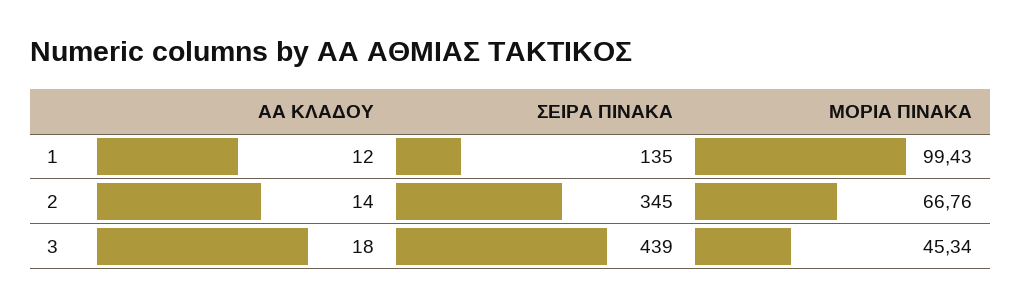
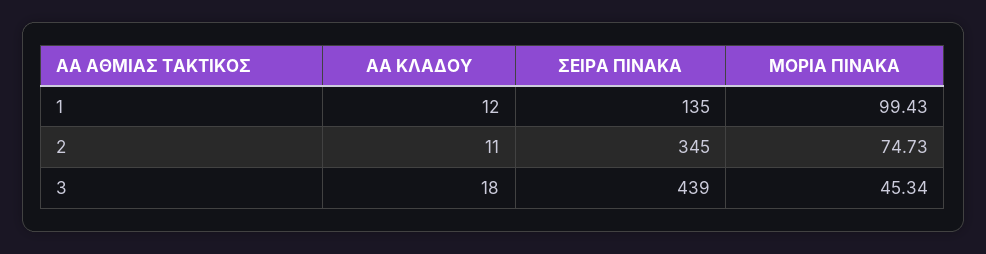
ΑΑ ΚΛΑΔΟΥ, 2: 14 -> 11
ΜΟΡΙΑ ΠΙΝΑΚΑ, 2: 66.76 -> 74.73

